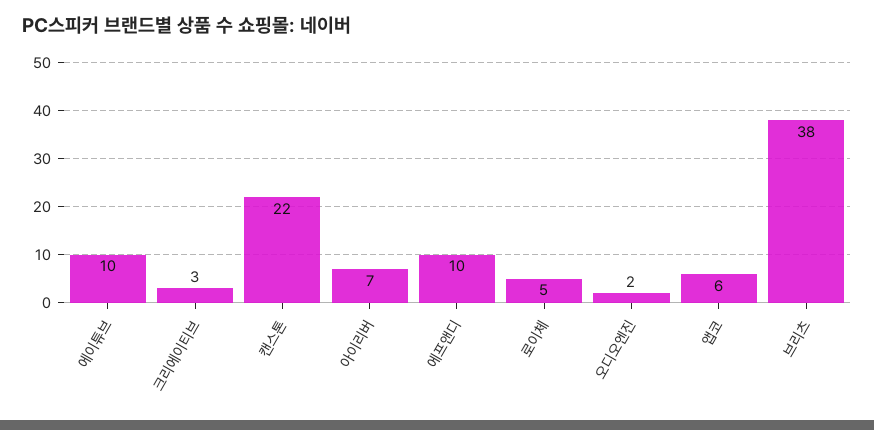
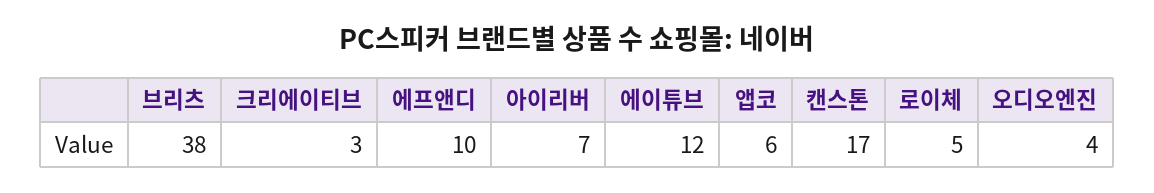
에이튜브: 10 -> 12
캔스톤: 22 -> 17
오디오엔진: 2 -> 4

